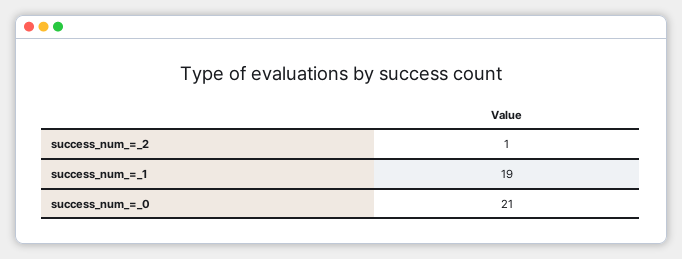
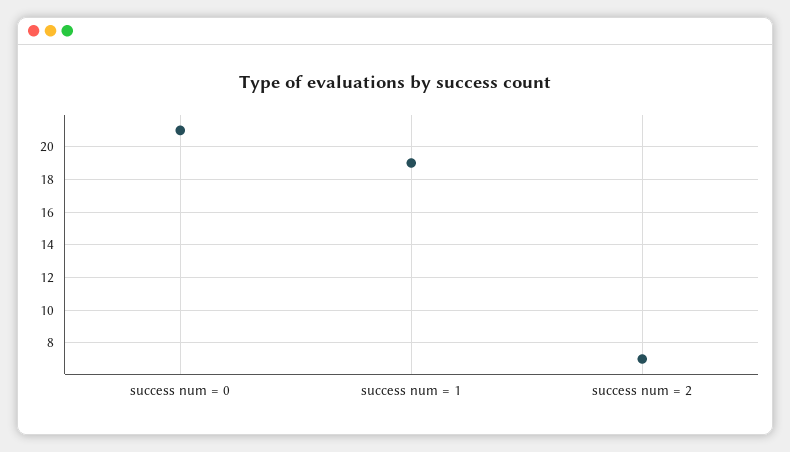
success_num_=_2: 1 -> 7

